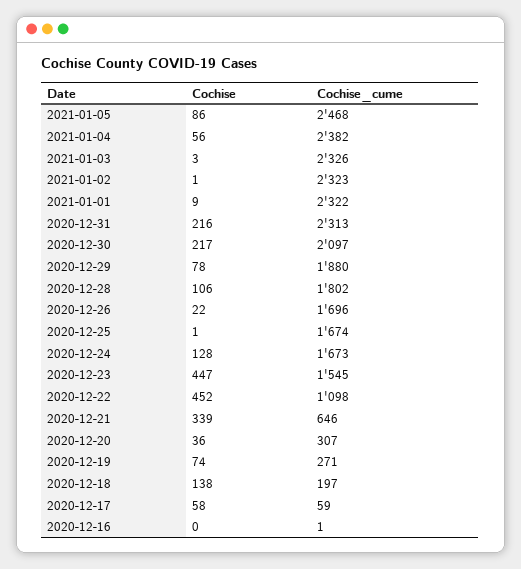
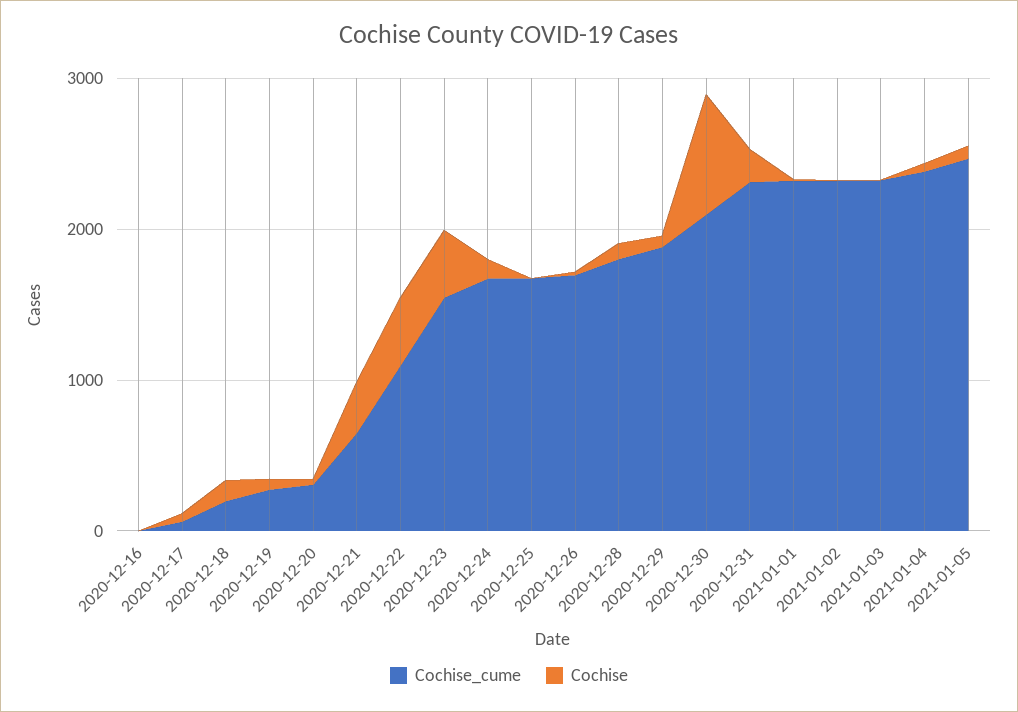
Cochise, 2020-12-30: 217 -> 800

